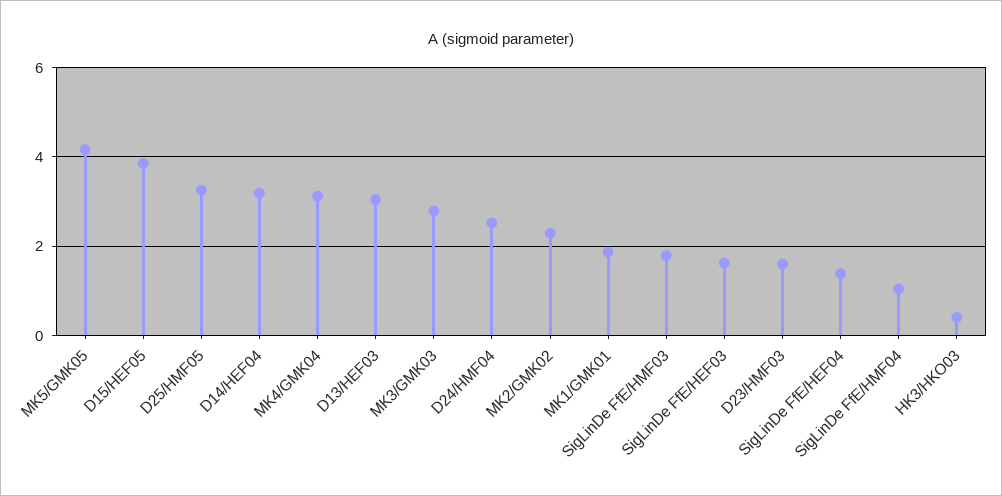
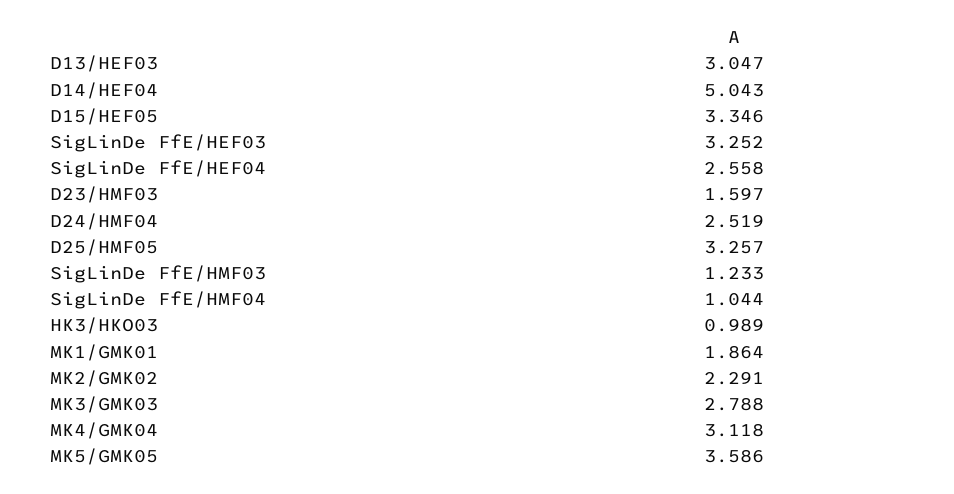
MK5/GMK05: 4.2 -> 3.586
D15/HEF05: 3.8 -> 3.346
D14/HEF04: 3.2 -> 5.043
SigLinDe FfE/HMF03: 1.8 -> 1.233
SigLinDe FfE/HEF03: 1.6 -> 3.252
SigLinDe FfE/HEF04: 1.4 -> 2.558
HK3/HKO03: 0.4 -> 0.989

